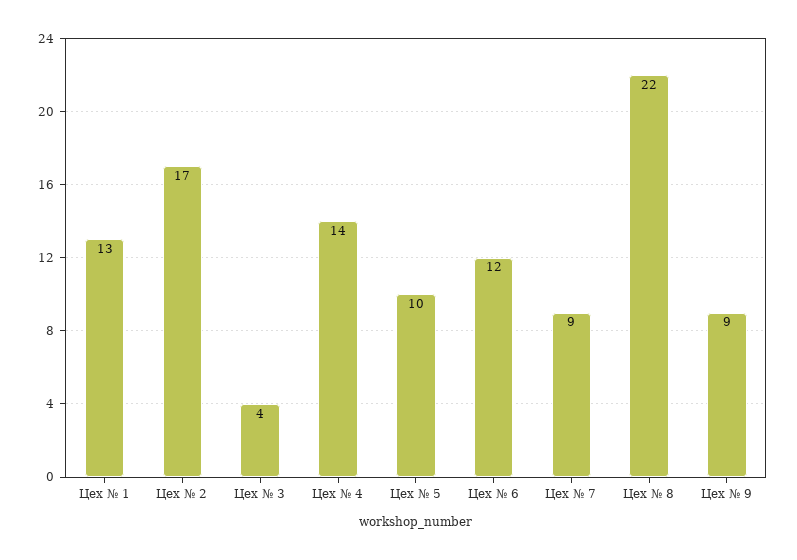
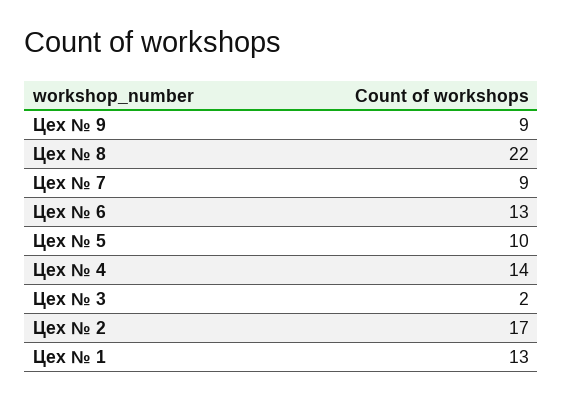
Цех № 3: 4 -> 2
Цех № 6: 12 -> 13

